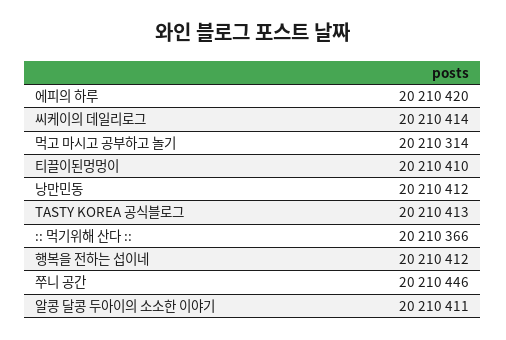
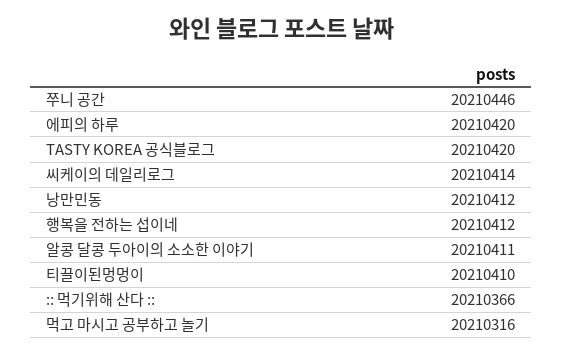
먹고 마시고 공부하고 놀기: 20210314 -> 20210316
TASTY KOREA 공식블로그: 20210413 -> 20210420

